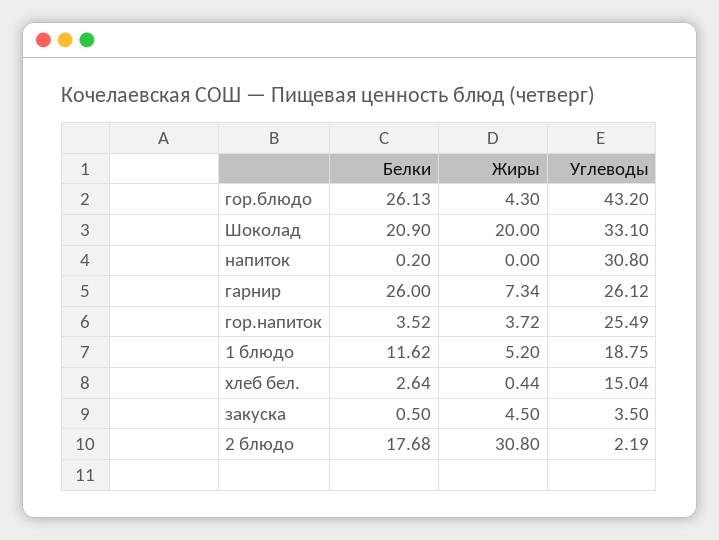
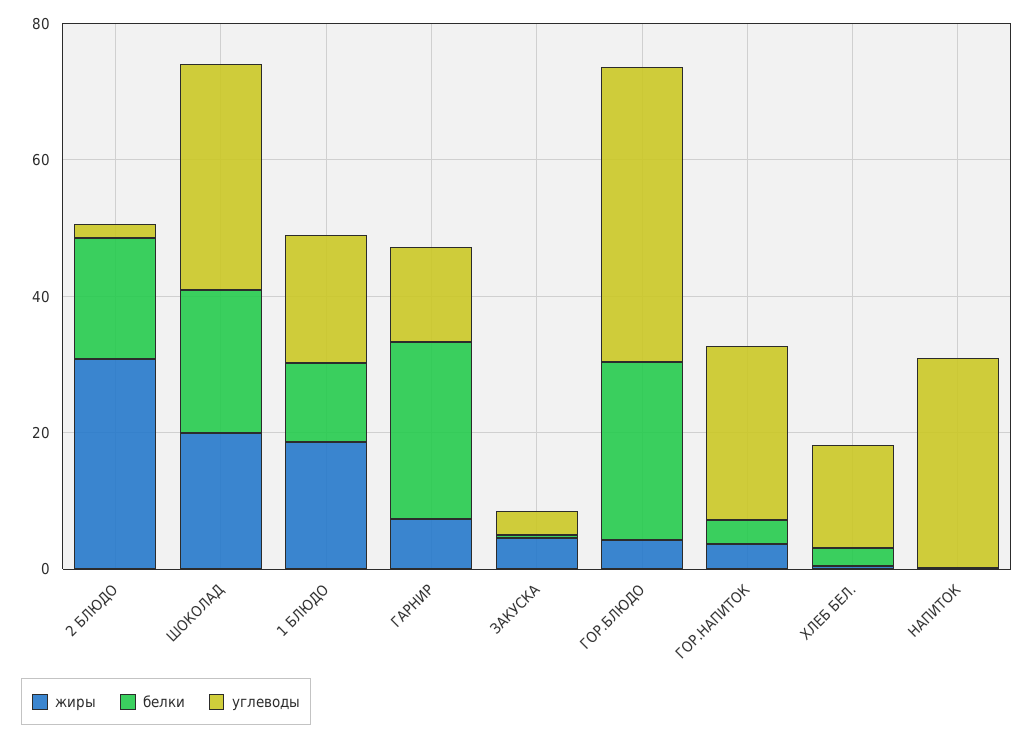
Углеводы, гарнир: 26.12 -> 15
Жиры, 1 блюдо: 5.2 -> 20

